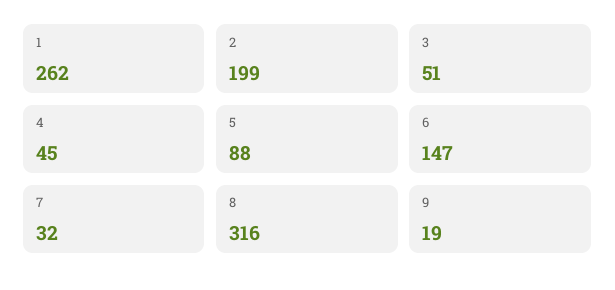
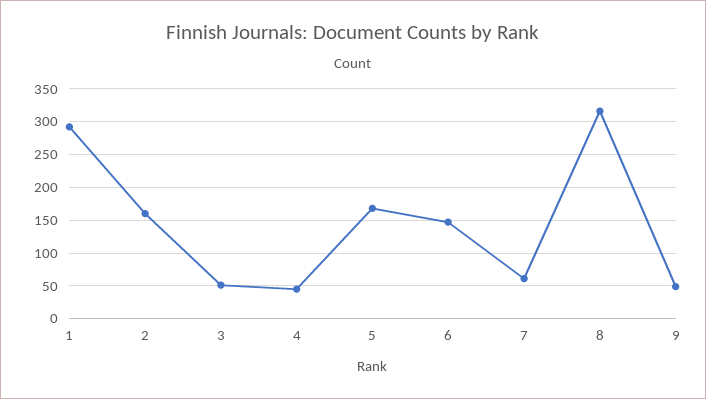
1: 262 -> 290
2: 199 -> 160
5: 88 -> 170
7: 32 -> 60
9: 19 -> 50

